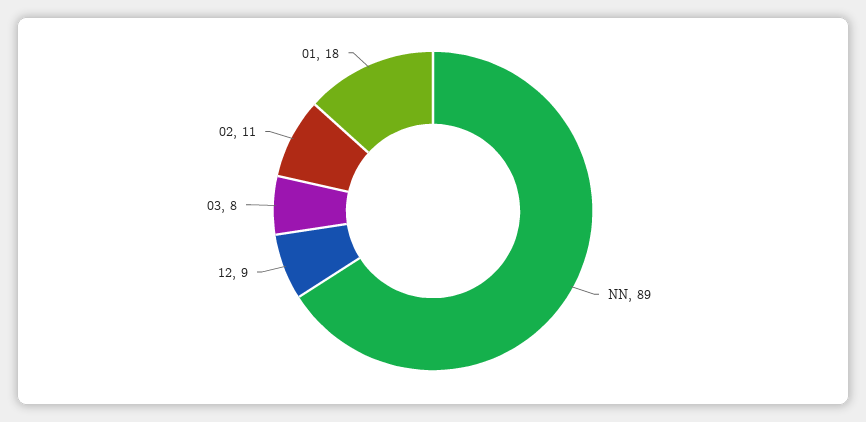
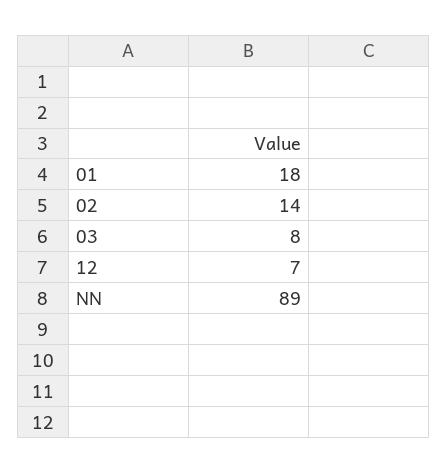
12: 9 -> 7
02: 11 -> 14

